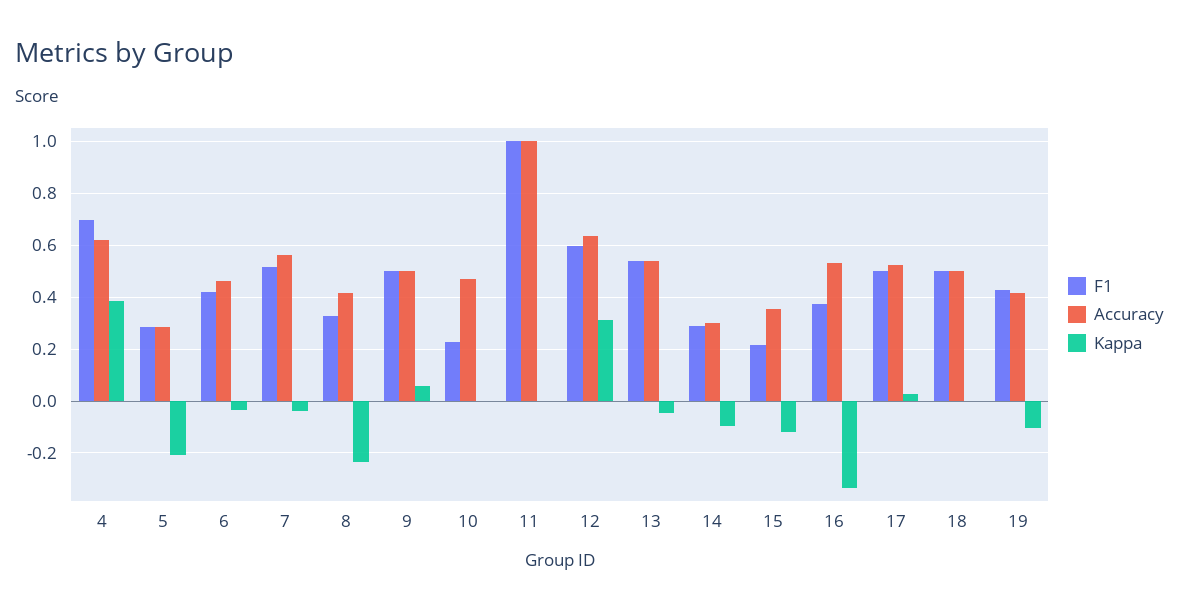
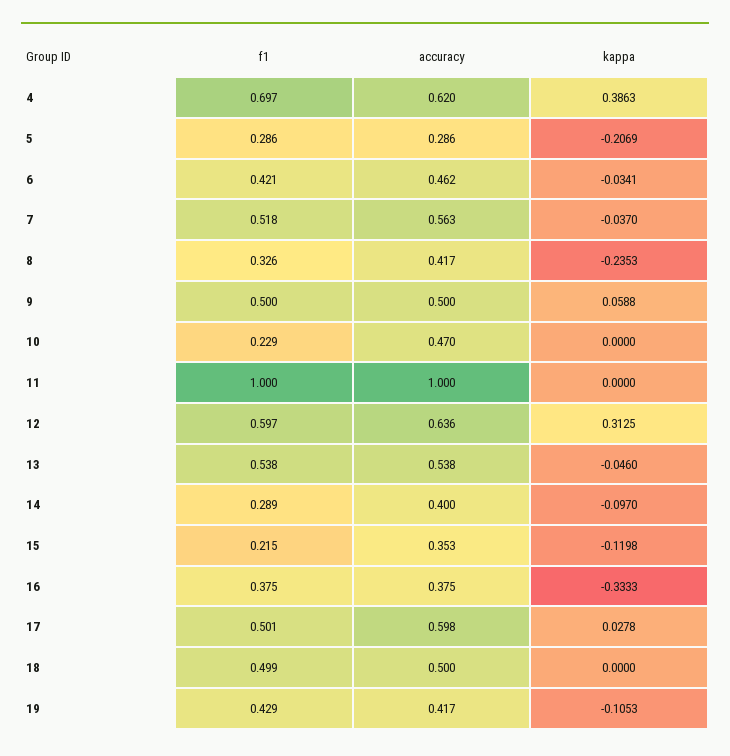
Accuracy, 14: 0.3 -> 0.4
Accuracy, 16: 0.525 -> 0.375
Accuracy, 17: 0.525 -> 0.598

